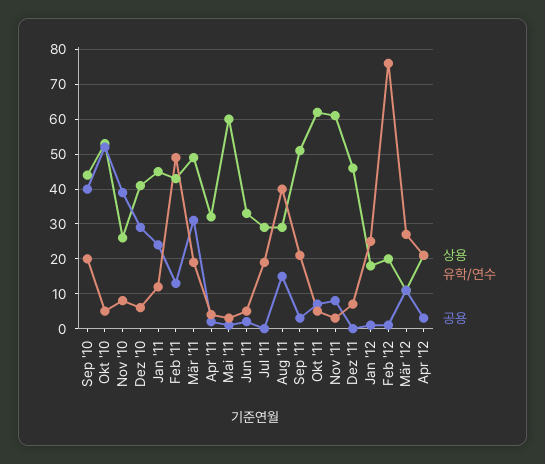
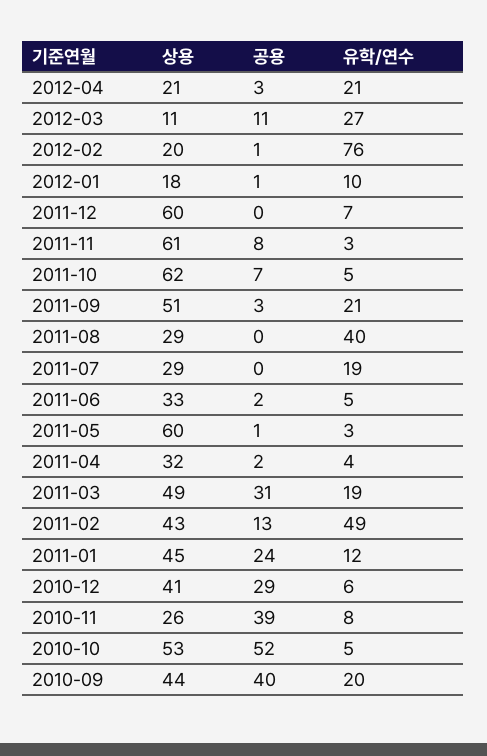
공용, Aug '11: 15 -> 0
상용, Dez '11: 45 -> 60
유학/연수, Jan '12: 25 -> 10

